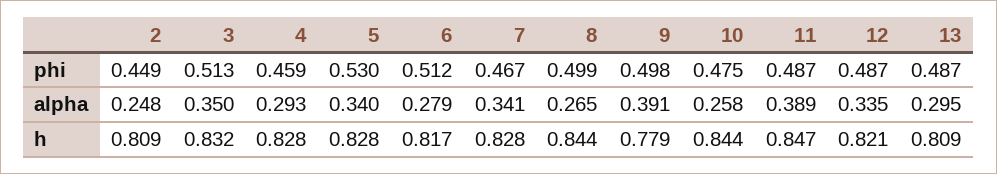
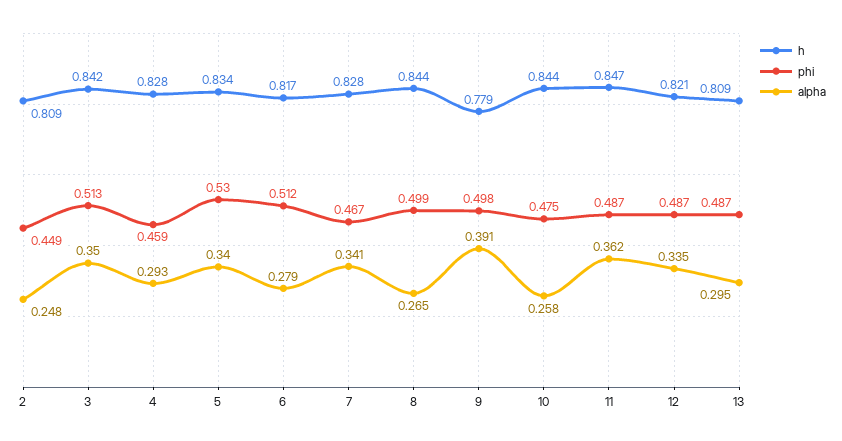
alpha, 11: 0.389 -> 0.362
h, 3: 0.832 -> 0.842
h, 5: 0.828 -> 0.834

